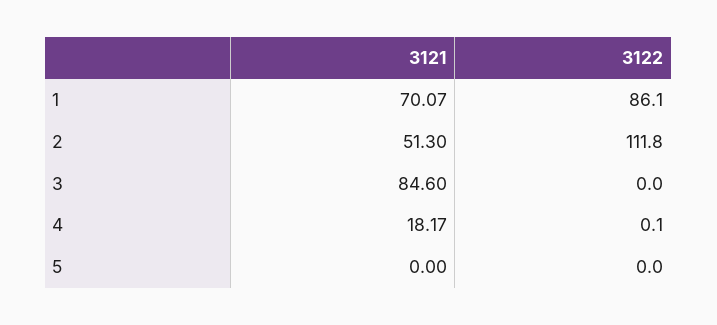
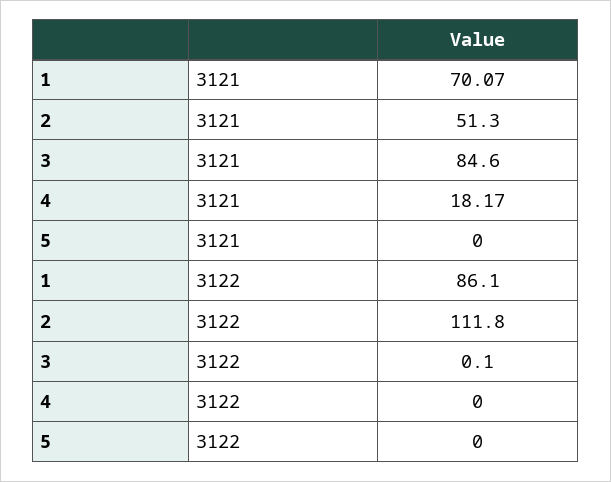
3122, 3: 0 -> 0.1
3122, 4: 0.1 -> 0

